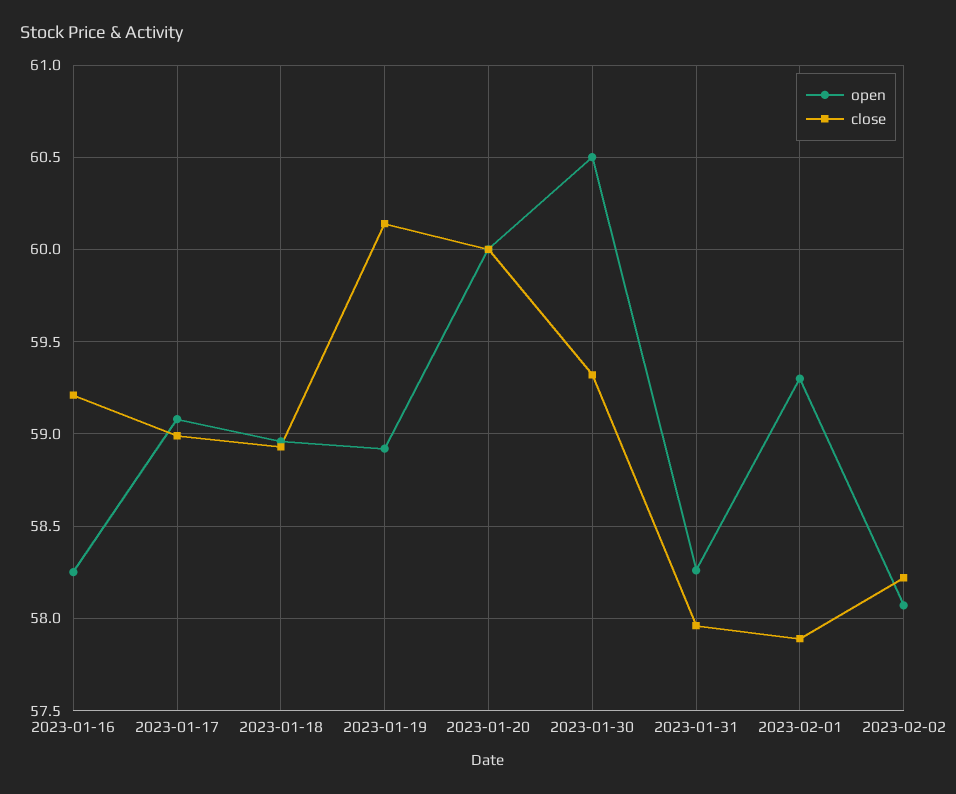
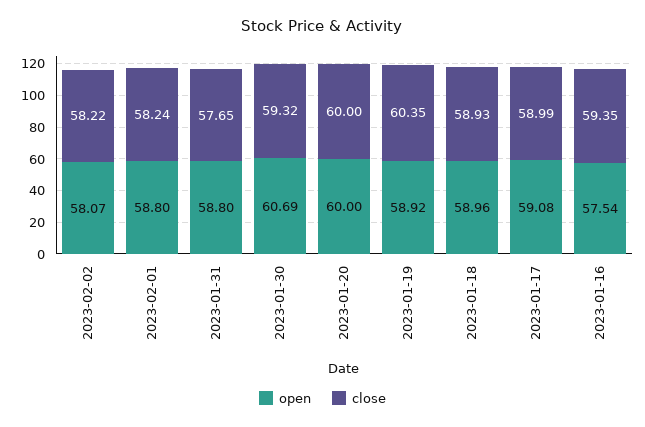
open, 2023-01-16: 58.25 -> 57.54
close, 2023-01-16: 59.2 -> 59.35
close, 2023-01-19: 60.15 -> 60.35
open, 2023-01-30: 60.5 -> 60.69
open, 2023-01-31: 58.25 -> 58.8
close, 2023-01-31: 57.95 -> 57.65
open, 2023-02-01: 59.3 -> 58.8
close, 2023-02-01: 57.9 -> 58.24

